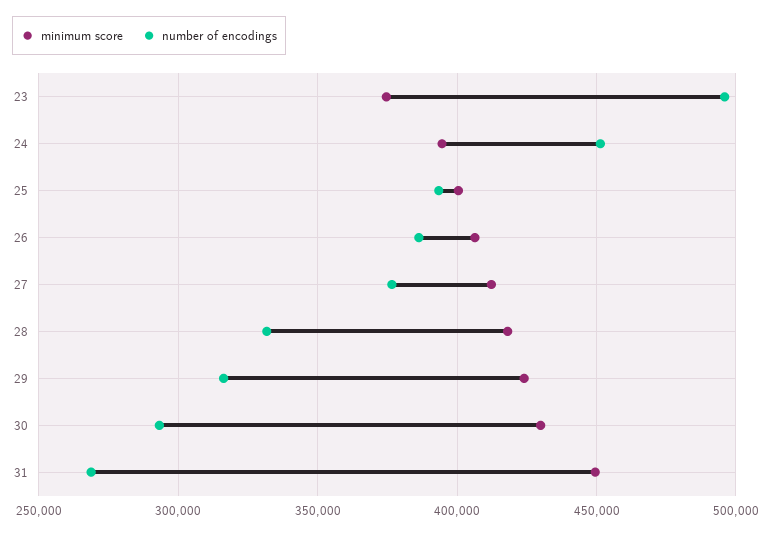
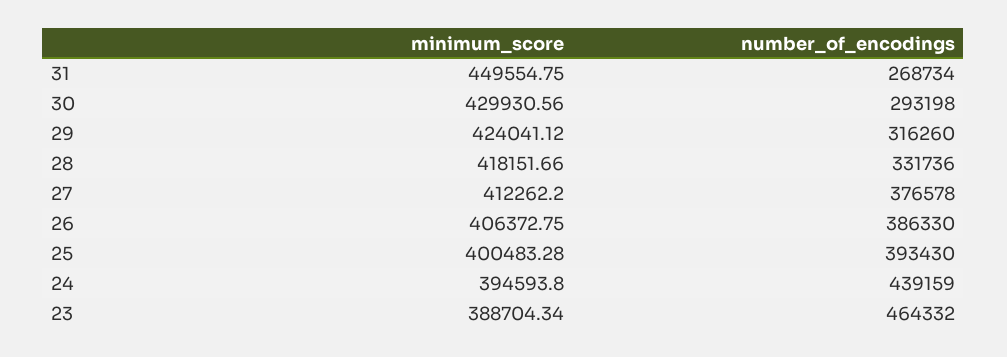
minimum score, 23: 375000 -> 388704.34
number of encodings, 23: 495000 -> 464332
number of encodings, 24: 450000 -> 439159

